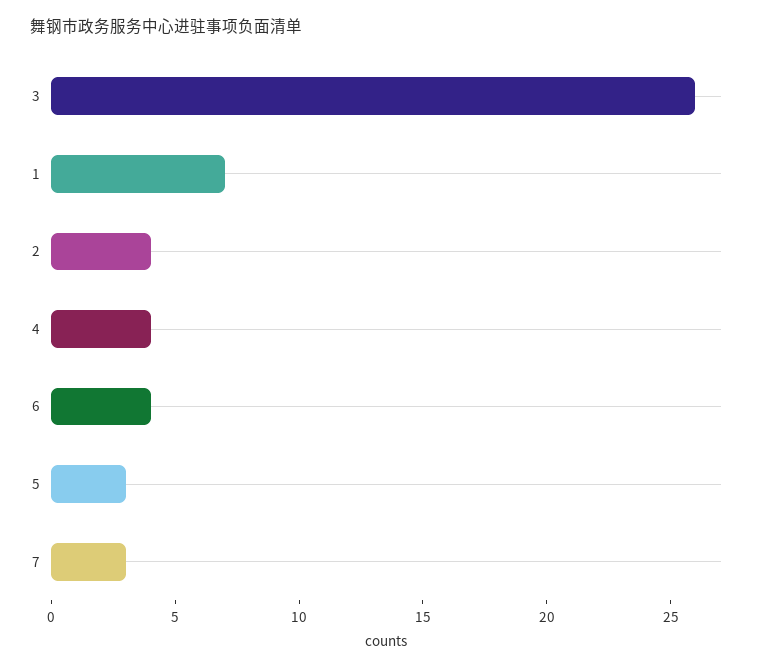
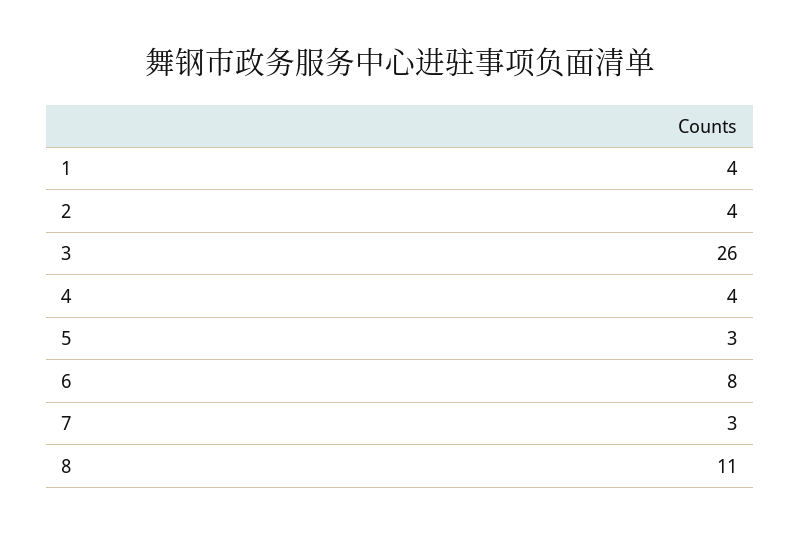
1: 7 -> 4
6: 4 -> 8
8: none -> 11

